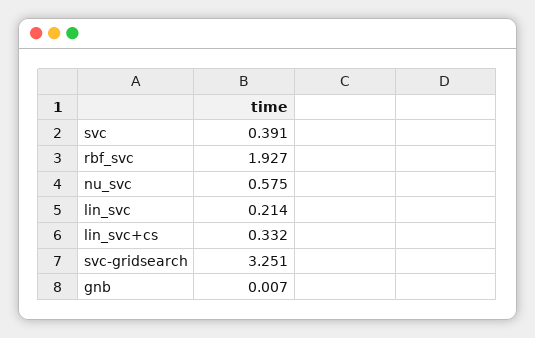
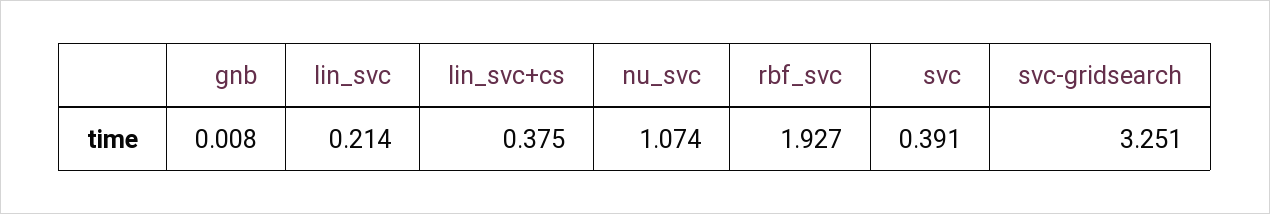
nu_svc: 0.575 -> 1.074
lin_svc+cs: 0.332 -> 0.375
gnb: 0.007 -> 0.008

